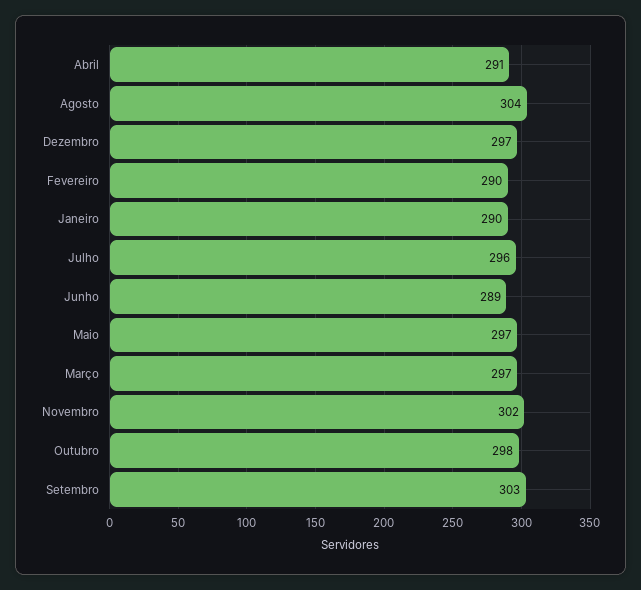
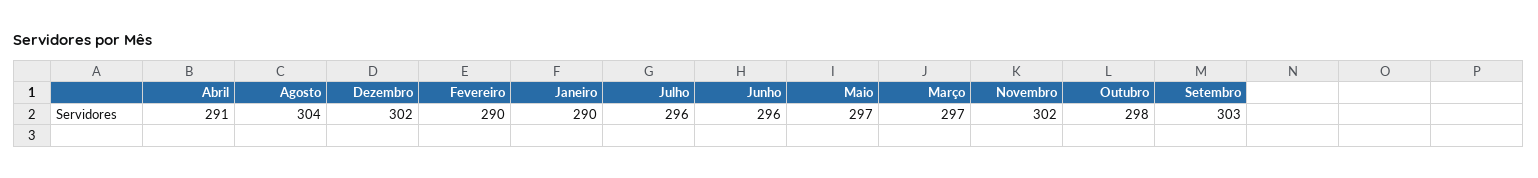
Dezembro: 297 -> 302
Junho: 289 -> 296

